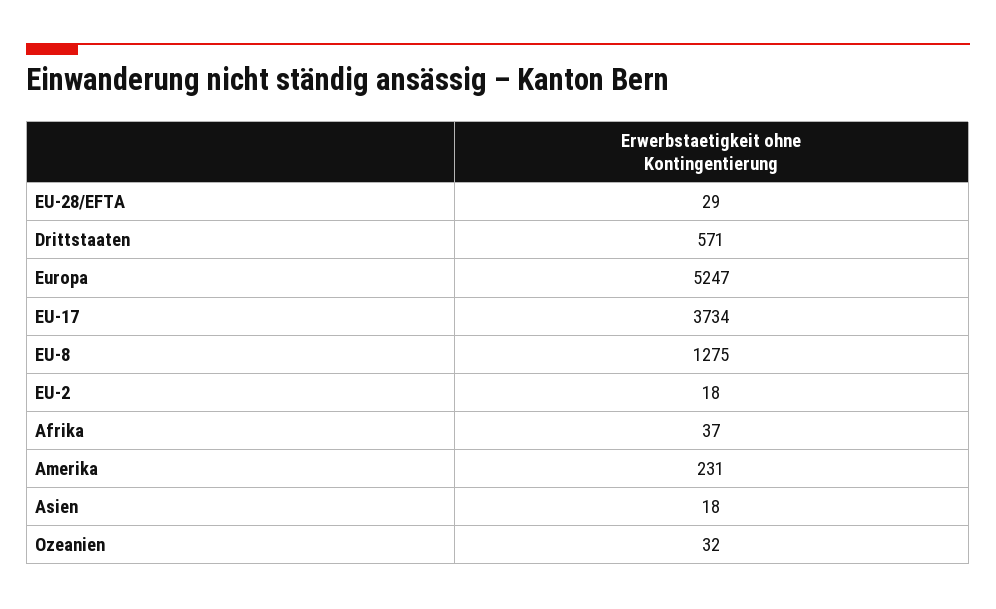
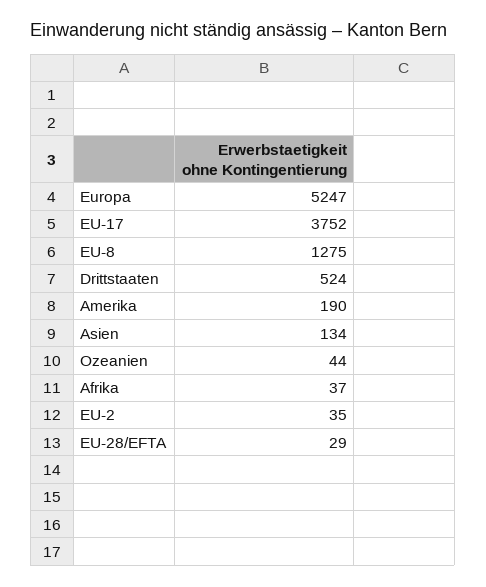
Drittstaaten: 571 -> 524
EU-17: 3734 -> 3752
EU-2: 18 -> 35
Amerika: 231 -> 190
Asien: 18 -> 134
Ozeanien: 32 -> 44

